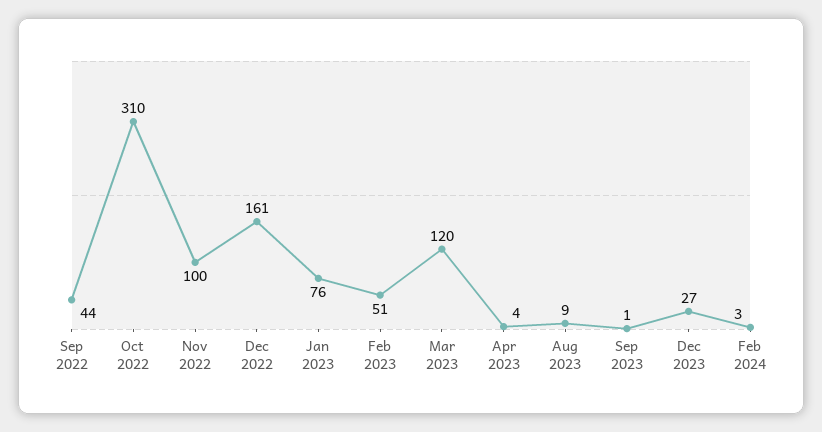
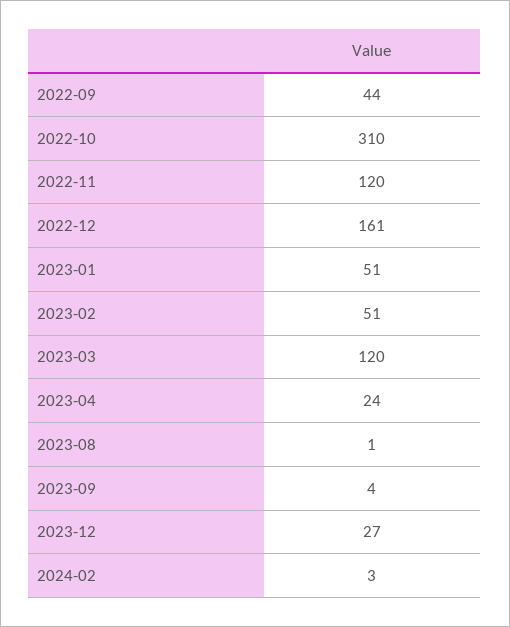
Nov 2022: 100 -> 120
Jan 2023: 76 -> 51
Apr 2023: 4 -> 24
Aug 2023: 9 -> 1
Sep 2023: 1 -> 4

